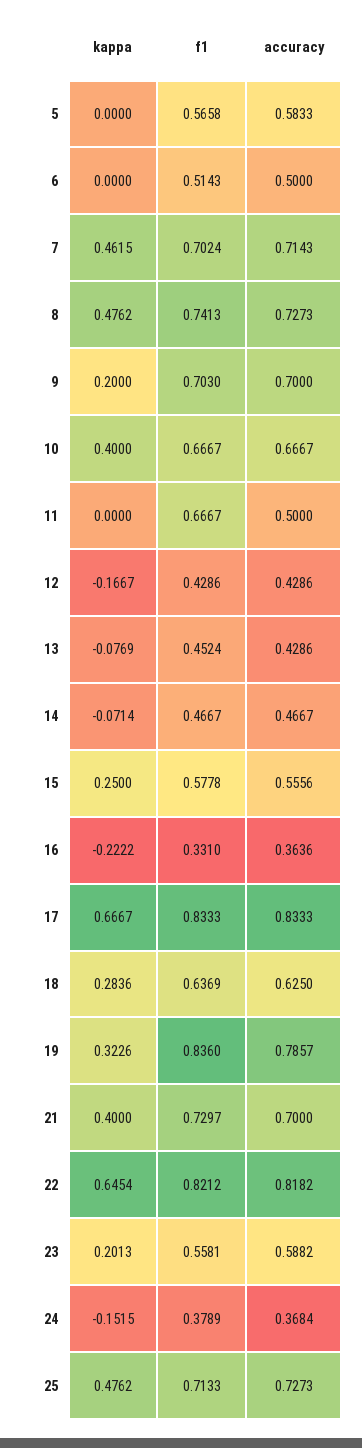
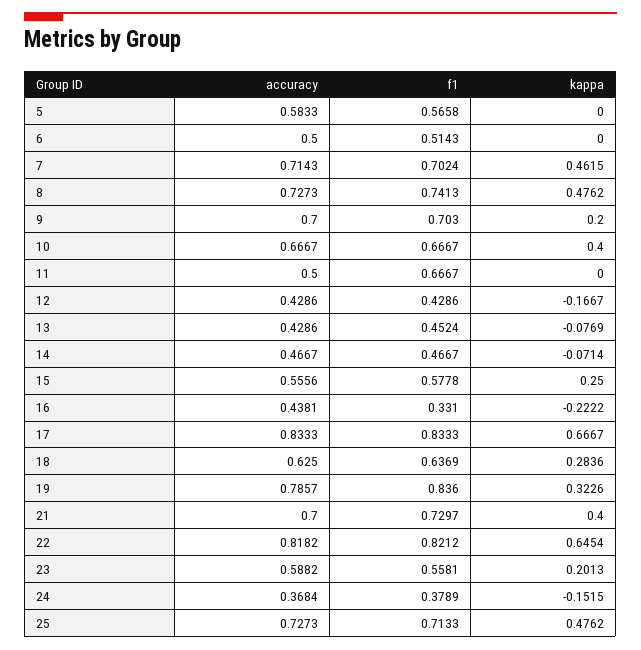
accuracy, 16: 0.3636 -> 0.4381

